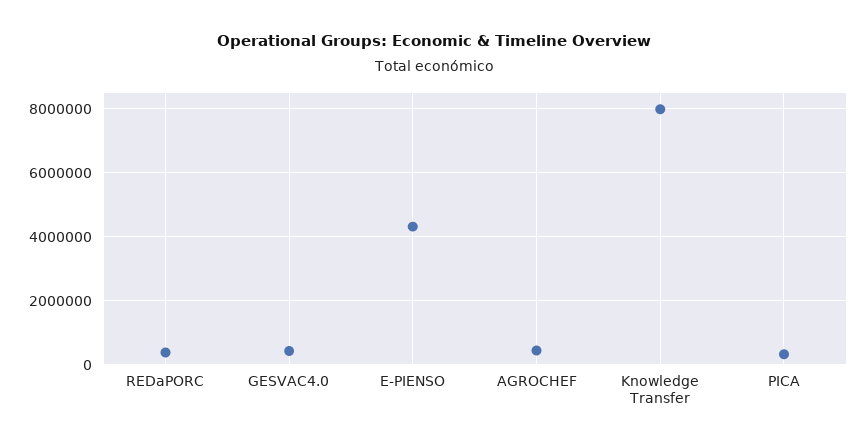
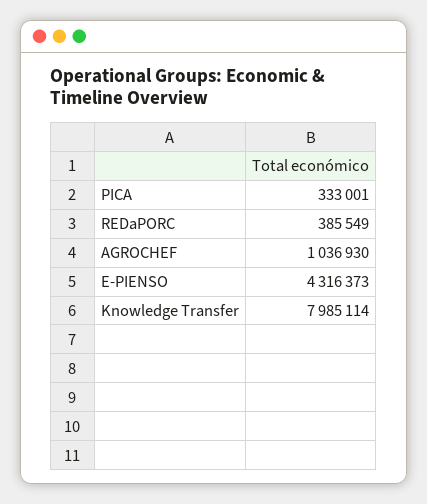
GESVAC4.0: 400000 -> none
AGROCHEF: 400000 -> 1036930

